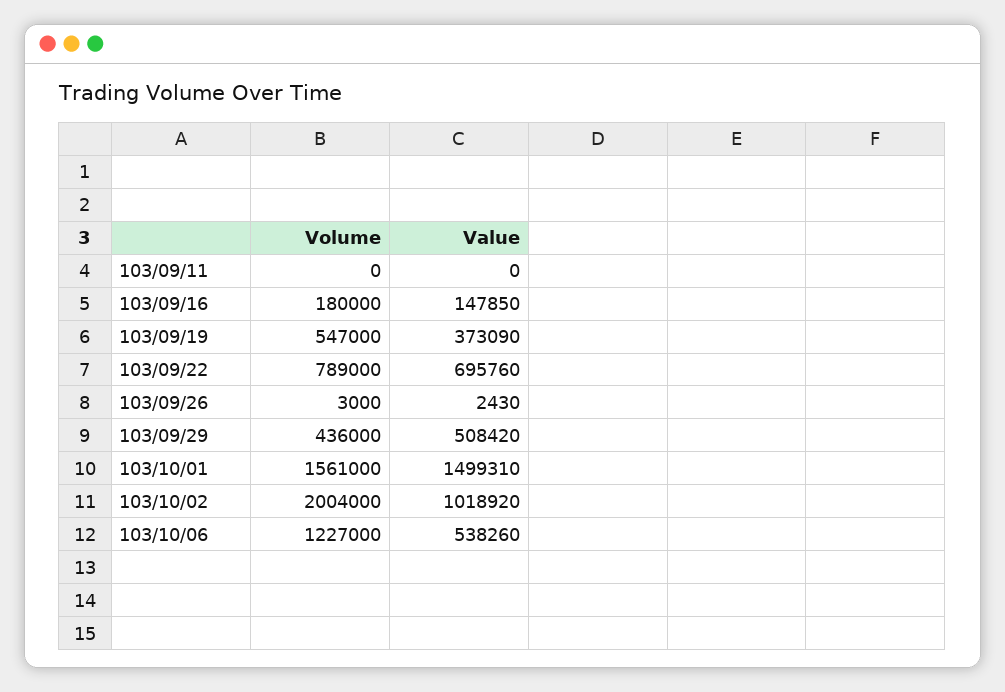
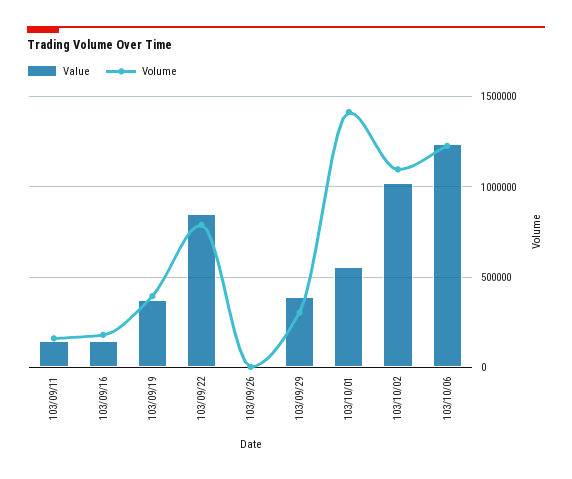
Volume, 103/09/11: 0 -> 150000
Value, 103/09/11: 0 -> 150000
Volume, 103/09/19: 547000 -> 400000
Value, 103/09/22: 695760 -> 850000
Volume, 103/09/29: 436000 -> 300000
Value, 103/09/29: 508420 -> 400000
Volume, 103/10/01: 1561000 -> 1400000
Value, 103/10/01: 1499310 -> 550000
Volume, 103/10/02: 2004000 -> 1100000
Value, 103/10/06: 538260 -> 1250000

